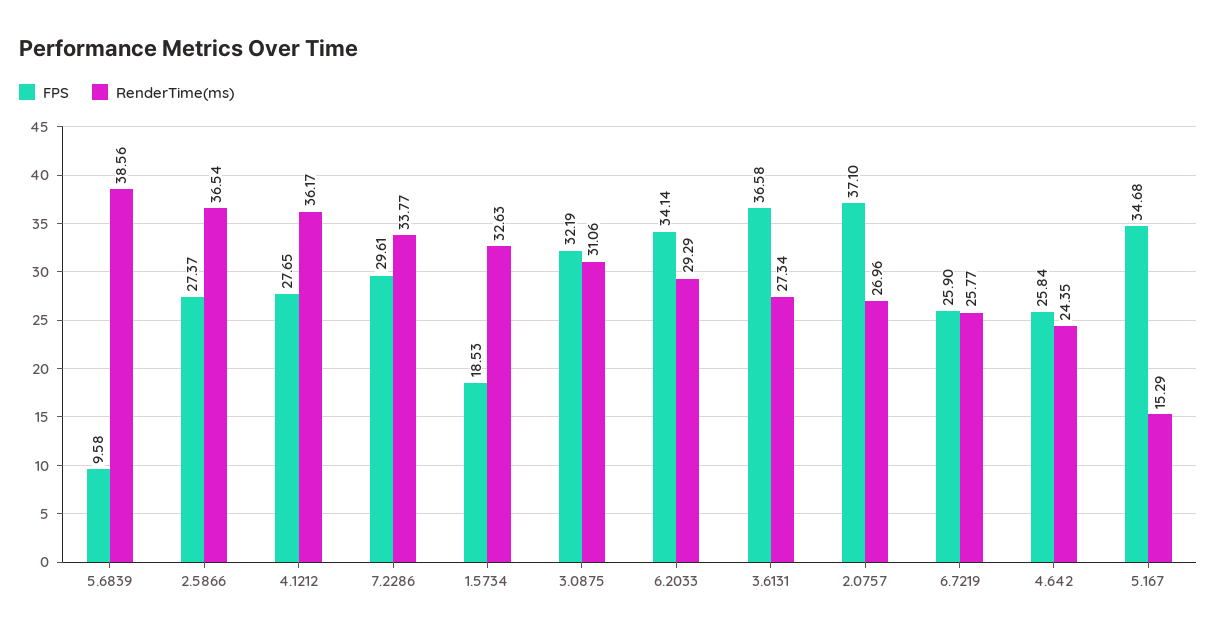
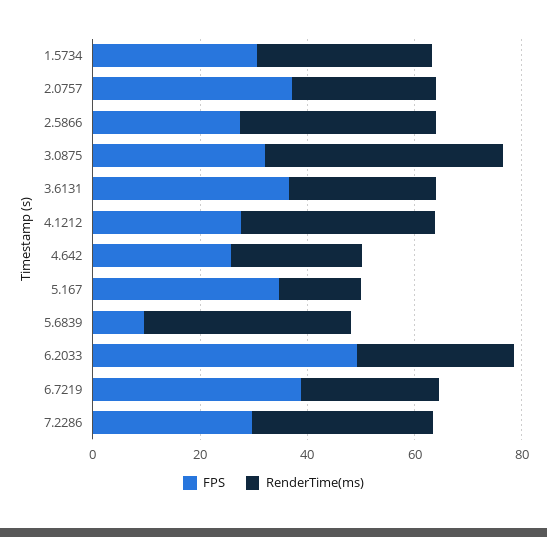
FPS, 1.5734: 18.53 -> 30
RenderTime(ms), 3.0875: 31.06 -> 45
FPS, 6.2033: 34.14 -> 50
FPS, 6.7219: 25.9 -> 40

